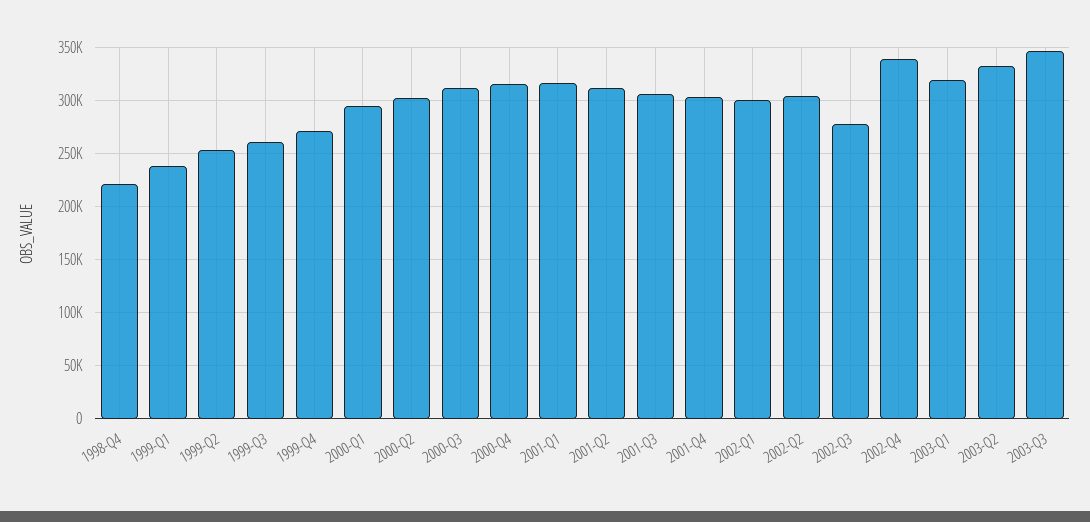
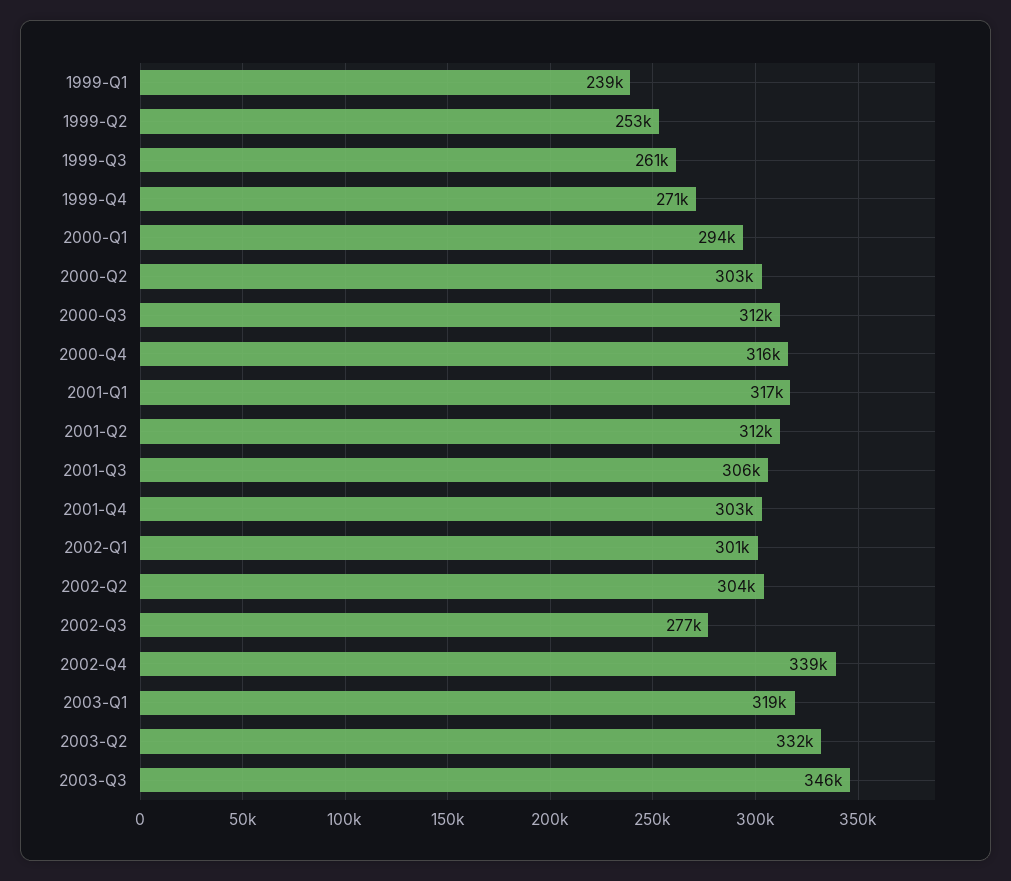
1998-Q4: 220000 -> none

